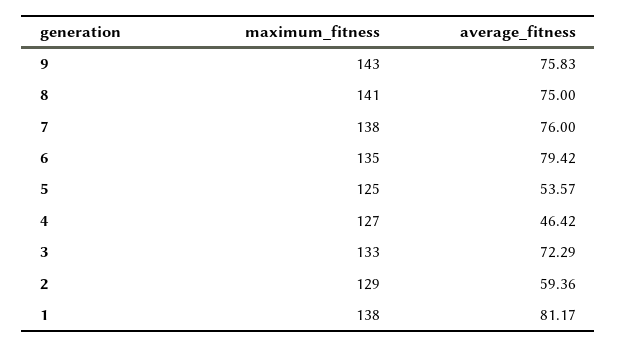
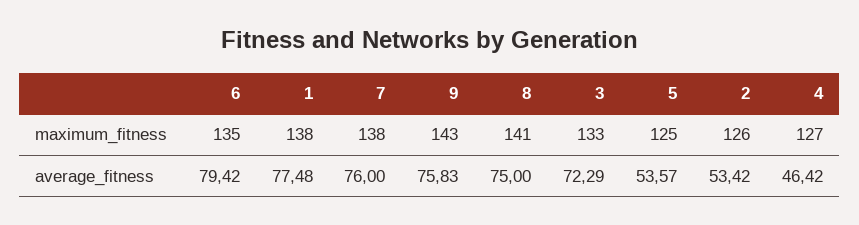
maximum_fitness, 2: 129 -> 126
average_fitness, 2: 59.36 -> 53.42
average_fitness, 1: 81.17 -> 77.48

